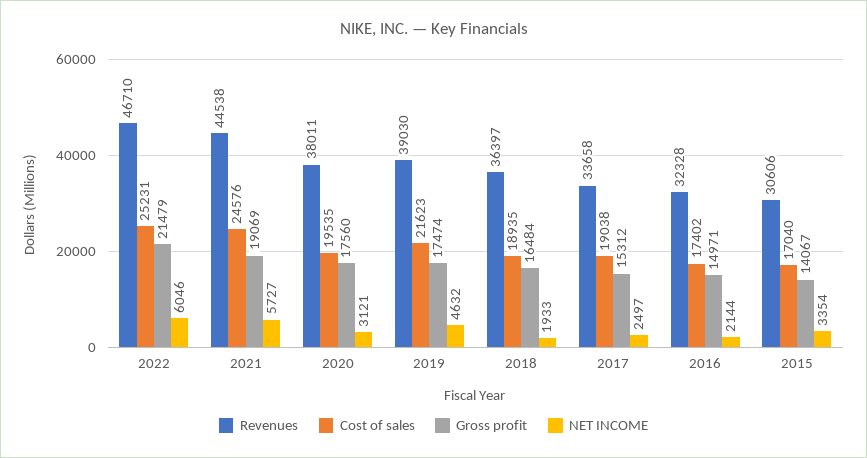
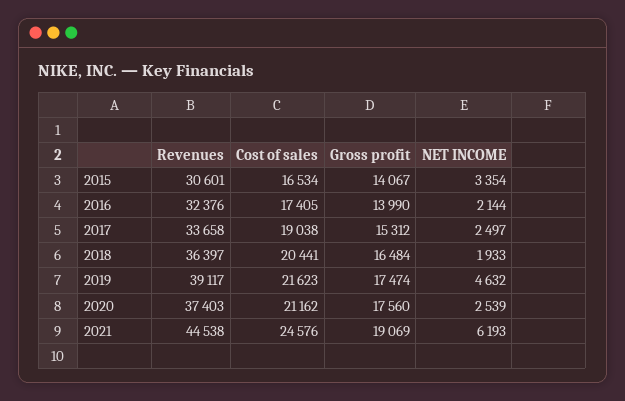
Revenues, 2022: 46710 -> none
Cost of sales, 2022: 25231 -> none
Gross profit, 2022: 21479 -> none
NET INCOME, 2022: 6046 -> none
NET INCOME, 2021: 5727 -> 6193
Revenues, 2020: 38011 -> 37403
Cost of sales, 2020: 19535 -> 21162
NET INCOME, 2020: 3121 -> 2539
Revenues, 2019: 39030 -> 39117
Cost of sales, 2018: 18935 -> 20441
Revenues, 2016: 32328 -> 32376
Cost of sales, 2016: 17402 -> 17405
Gross profit, 2016: 14971 -> 13990
Revenues, 2015: 30606 -> 30601
Cost of sales, 2015: 17040 -> 16534

